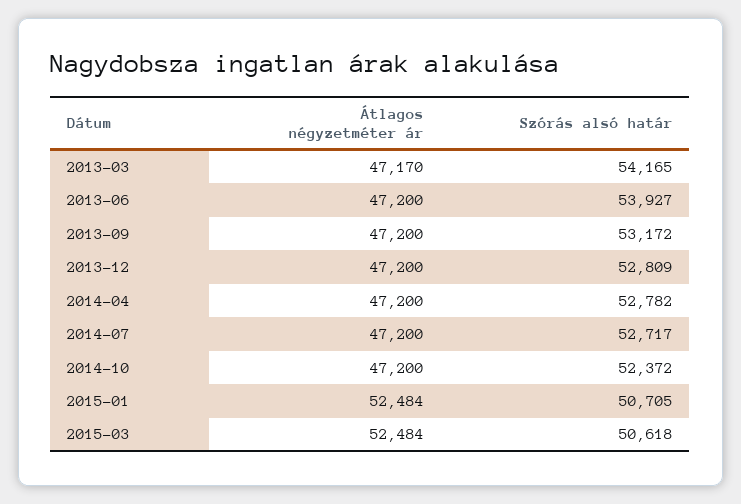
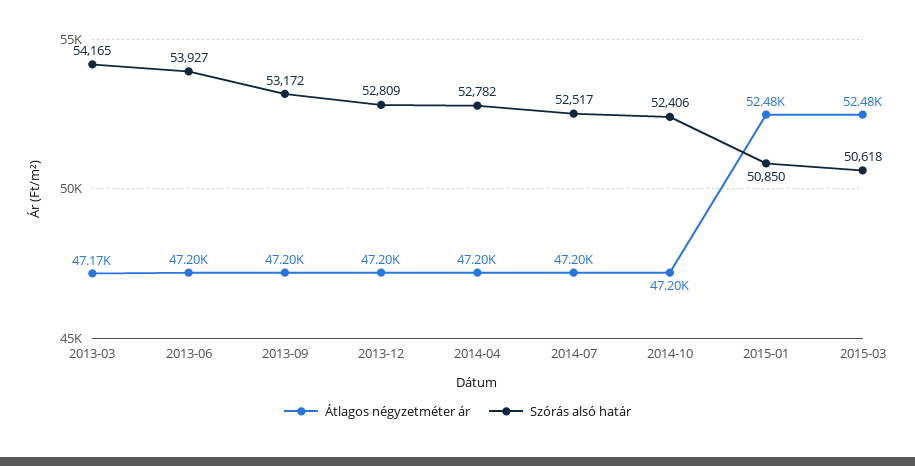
Szórás alsó határ, 2014-07: 52717 -> 52517
Szórás alsó határ, 2014-10: 52372 -> 52406
Szórás alsó határ, 2015-01: 50705 -> 50850

